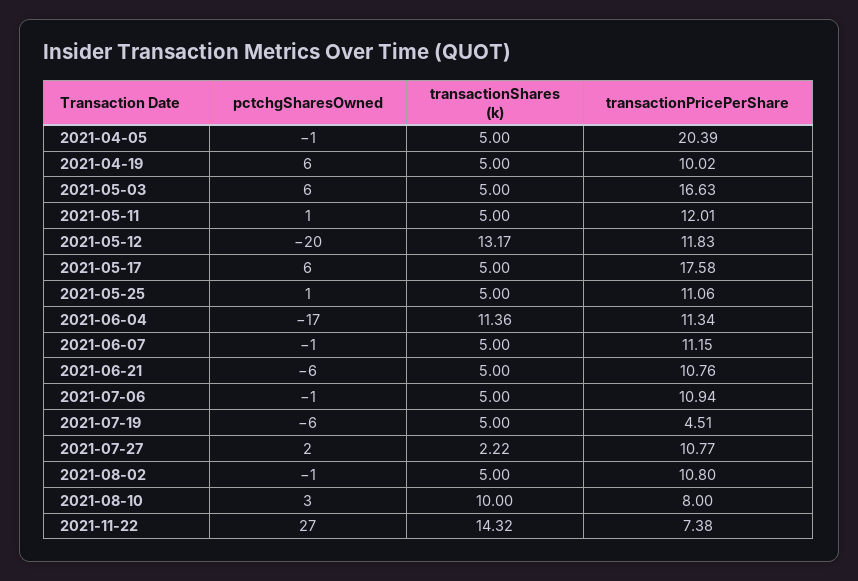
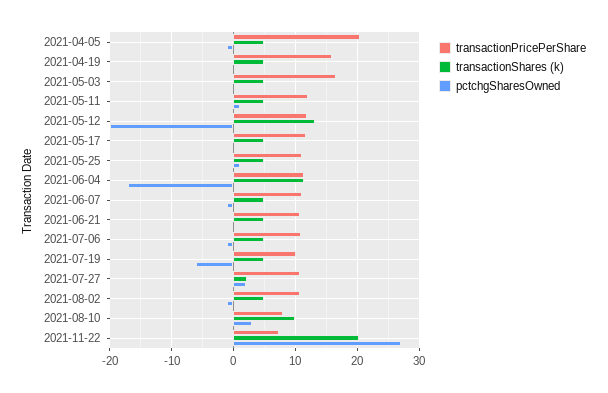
pctchgSharesOwned, 2021-04-19: 6 -> 0
transactionPricePerShare, 2021-04-19: 10.02 -> 16
pctchgSharesOwned, 2021-05-03: 6 -> 0
pctchgSharesOwned, 2021-05-17: 6 -> 0
transactionPricePerShare, 2021-05-17: 17.58 -> 12
pctchgSharesOwned, 2021-06-21: -6 -> 0
transactionPricePerShare, 2021-07-19: 4.51 -> 10
transactionShares (k), 2021-11-22: 14.32 -> 20

